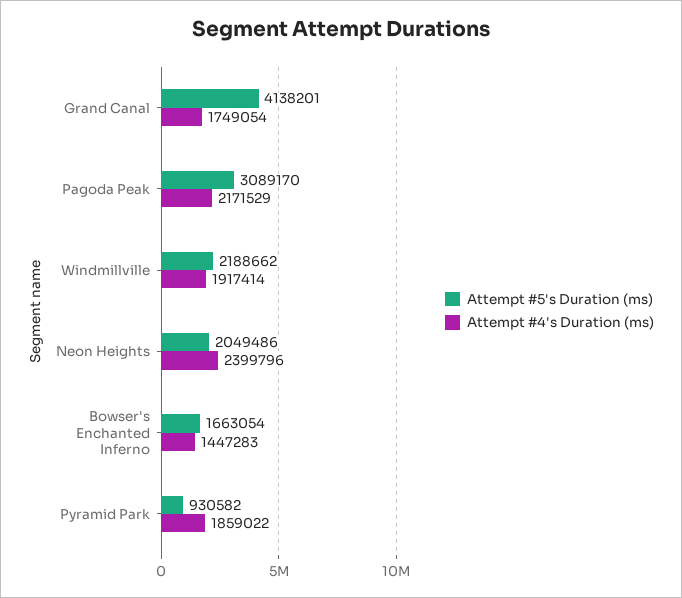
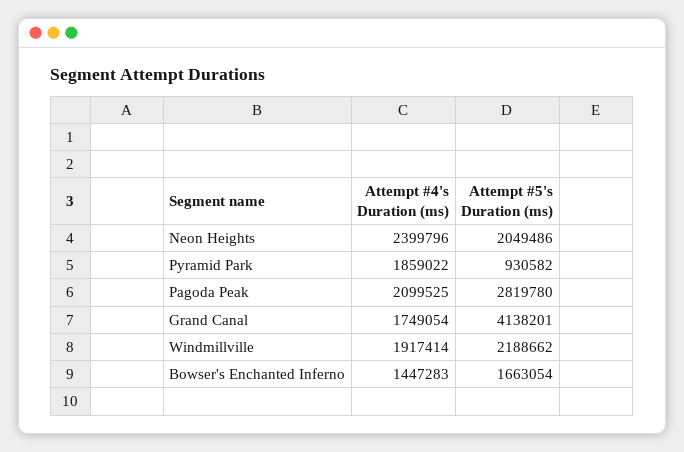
Attempt #5's Duration (ms), Pagoda Peak: 3089170 -> 2819780
Attempt #4's Duration (ms), Pagoda Peak: 2171529 -> 2099525

